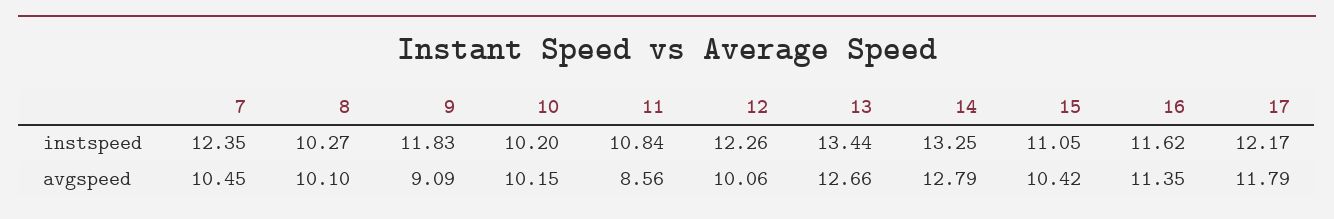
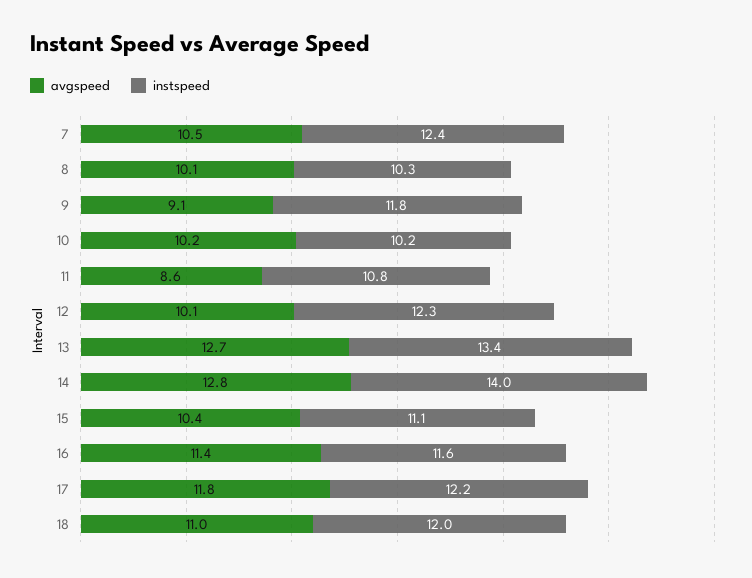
instspeed, 14: 13.25 -> 14
avgspeed, 18: none -> 11
instspeed, 18: none -> 12

